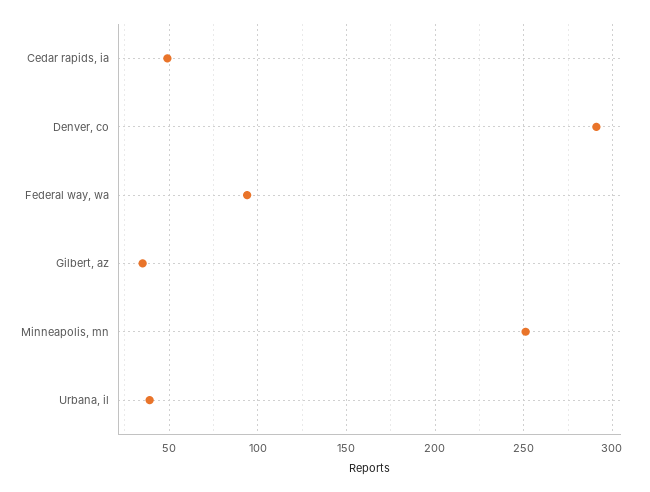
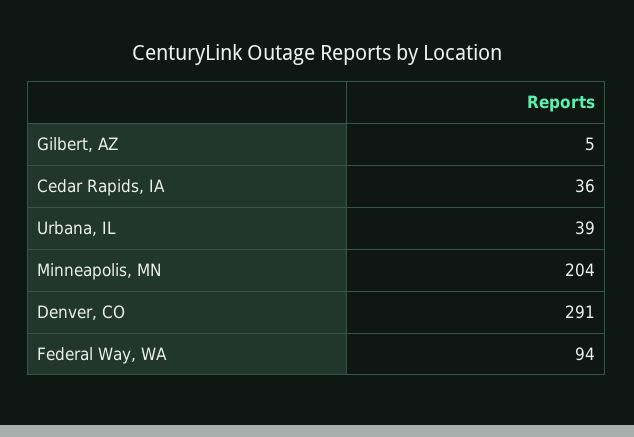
Cedar rapids, ia: 50 -> 36
Gilbert, az: 35 -> 5
Minneapolis, mn: 250 -> 204

